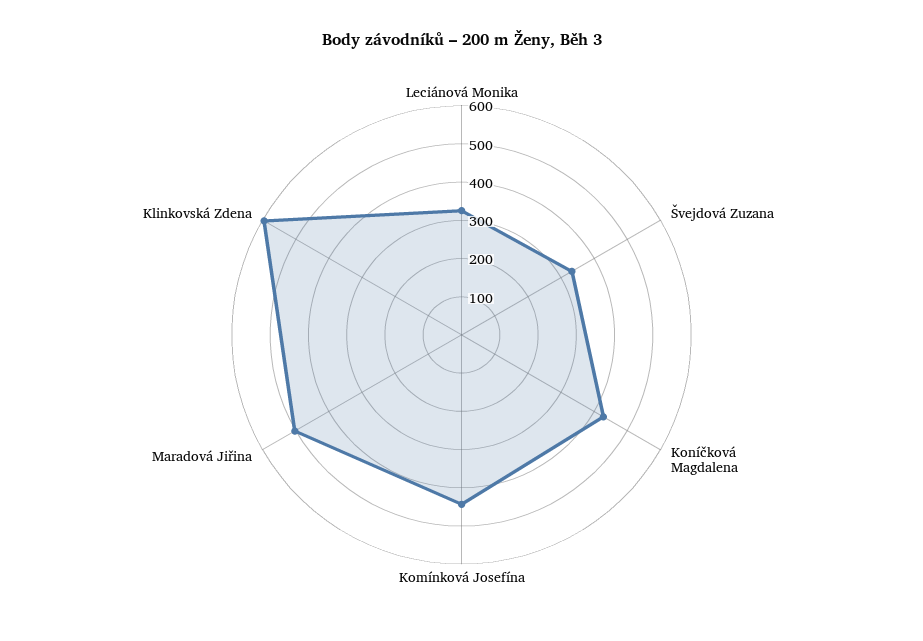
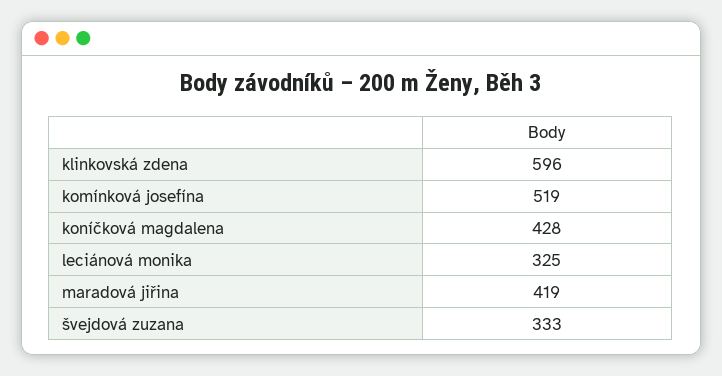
Komínková Josefína: 450 -> 519
Maradová Jiřina: 500 -> 419

